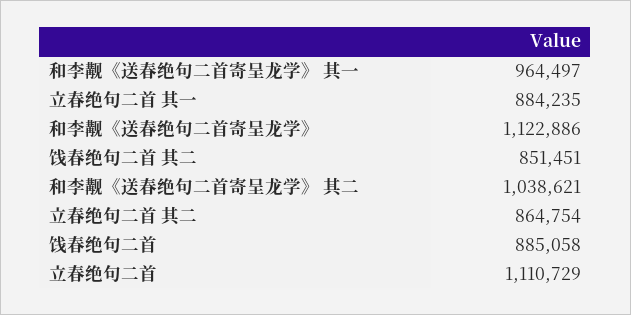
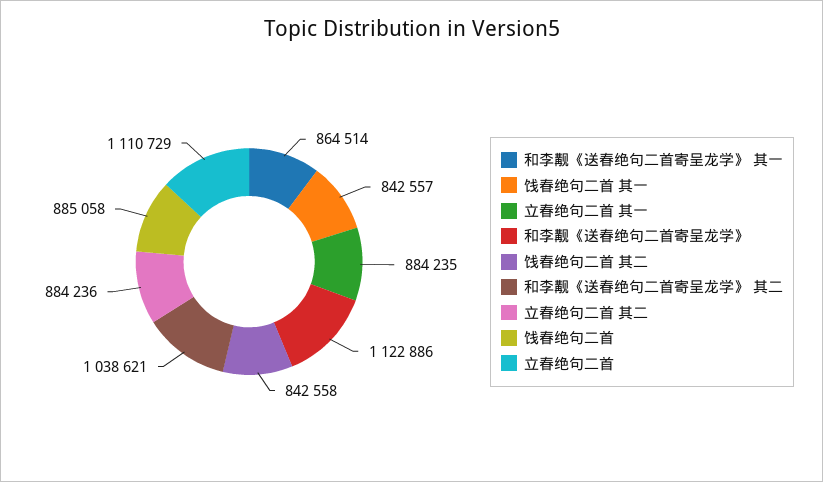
和李觏《送春绝句二首寄呈龙学》 其一: 964497 -> 864514
饯春绝句二首 其二: 851451 -> 842558
立春绝句二首 其二: 864754 -> 884236
饯春绝句二首 其一: none -> 842557

